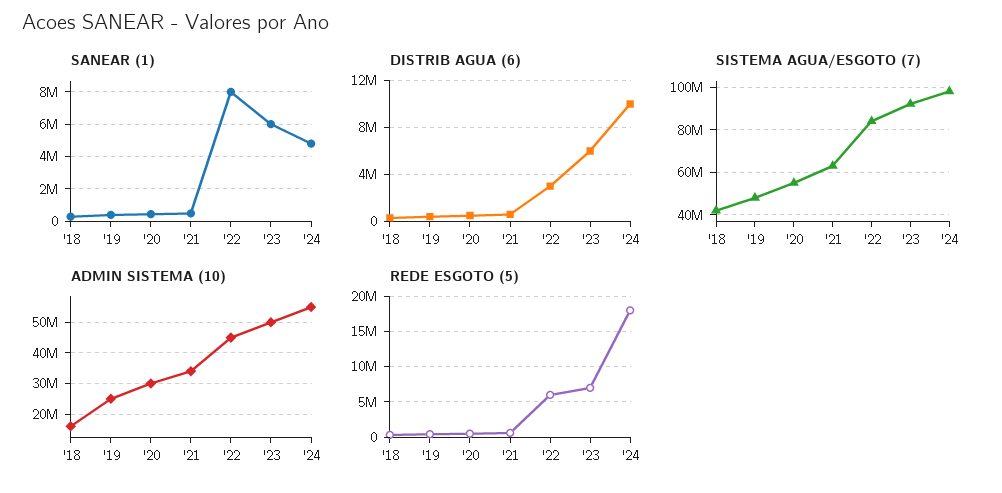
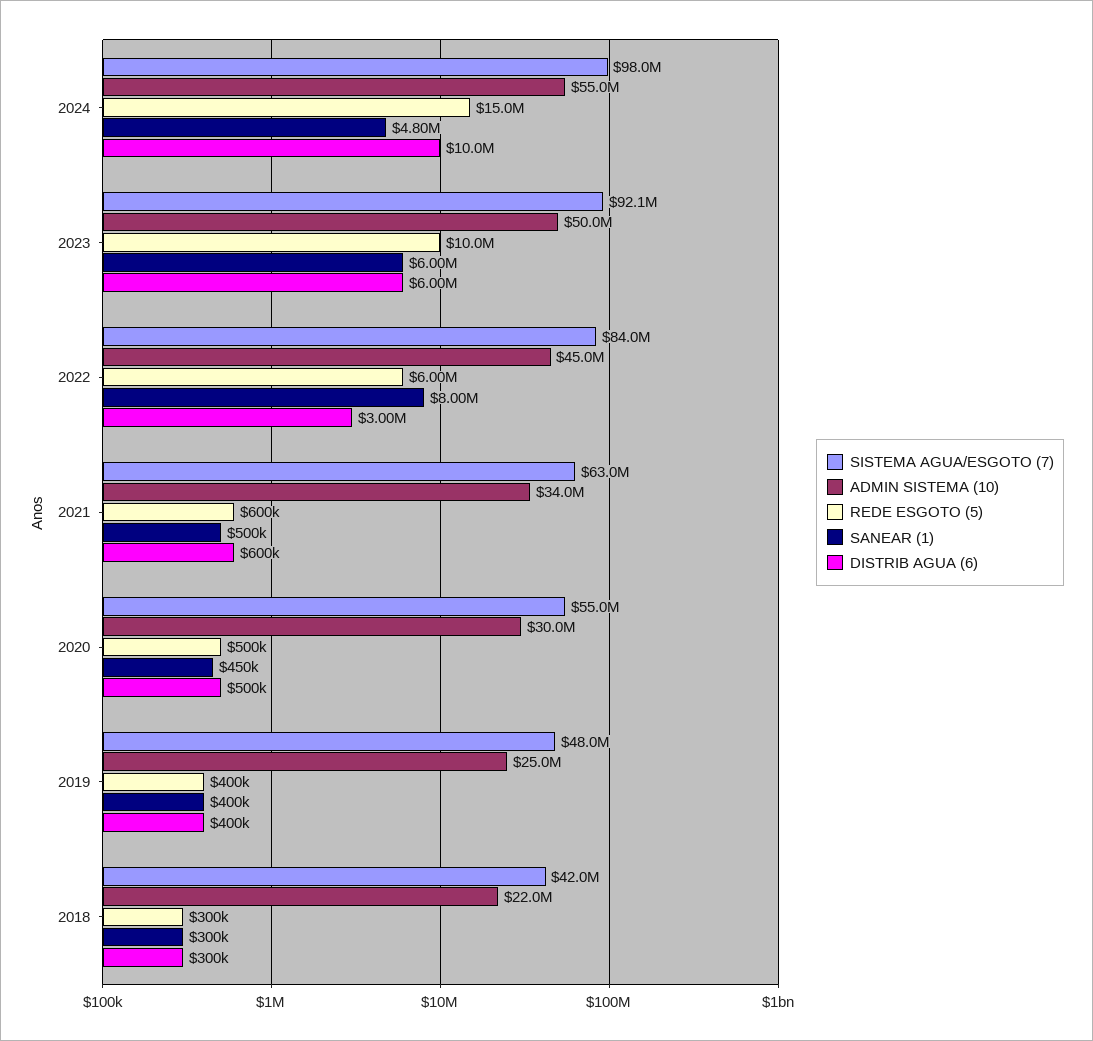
ADMIN SISTEMA (10), '18: 16000000 -> 22000000
REDE ESGOTO (5), '23: 7000000 -> 10000000
REDE ESGOTO (5), '24: 18000000 -> 15000000

